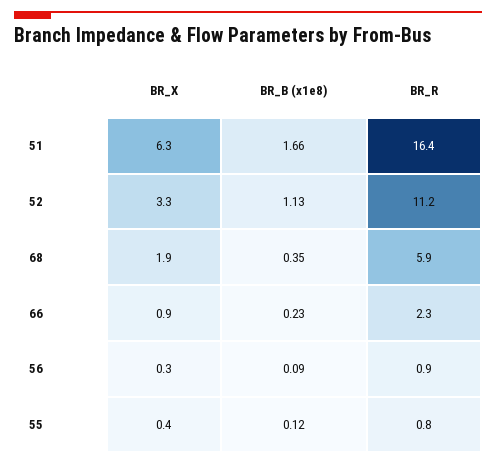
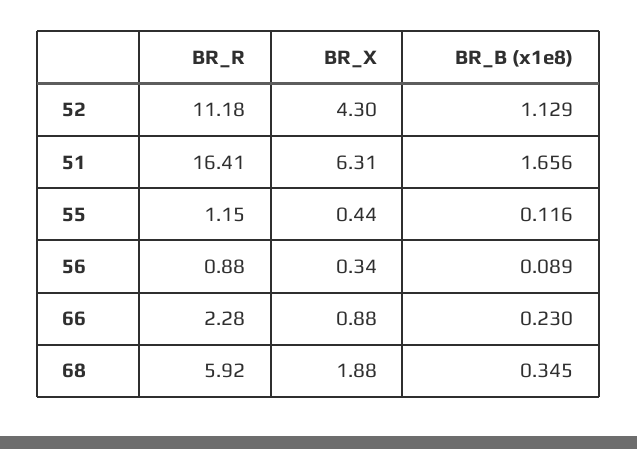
BR_X, 52: 3.3 -> 4.3
BR_R, 55: 0.8 -> 1.15

